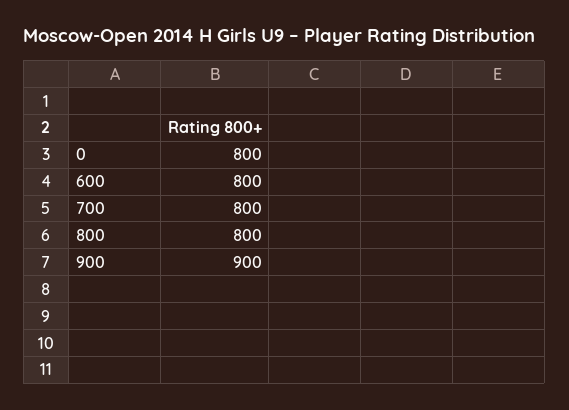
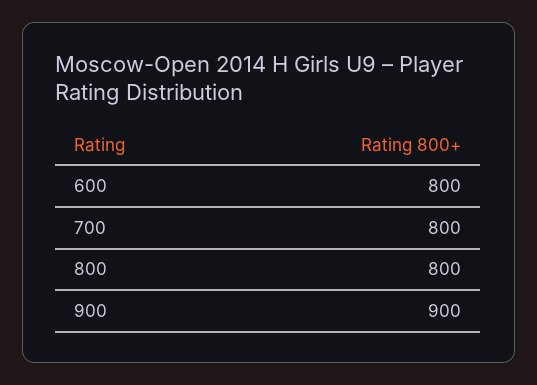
0: 800 -> none

